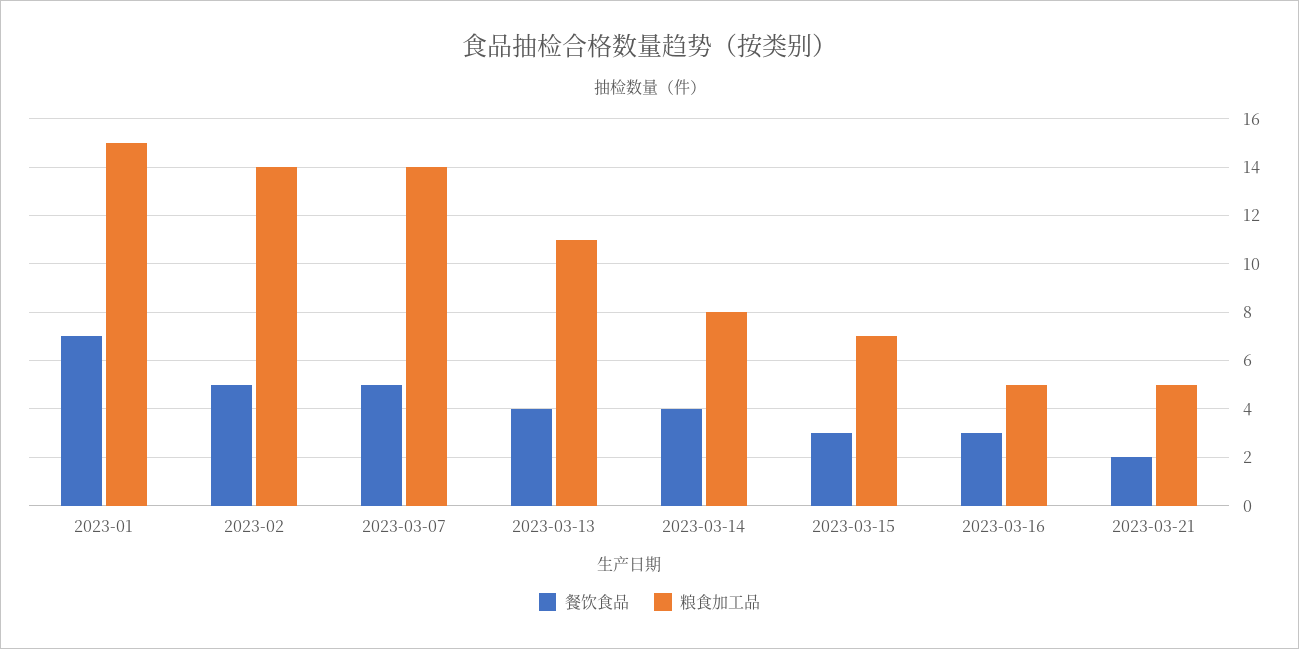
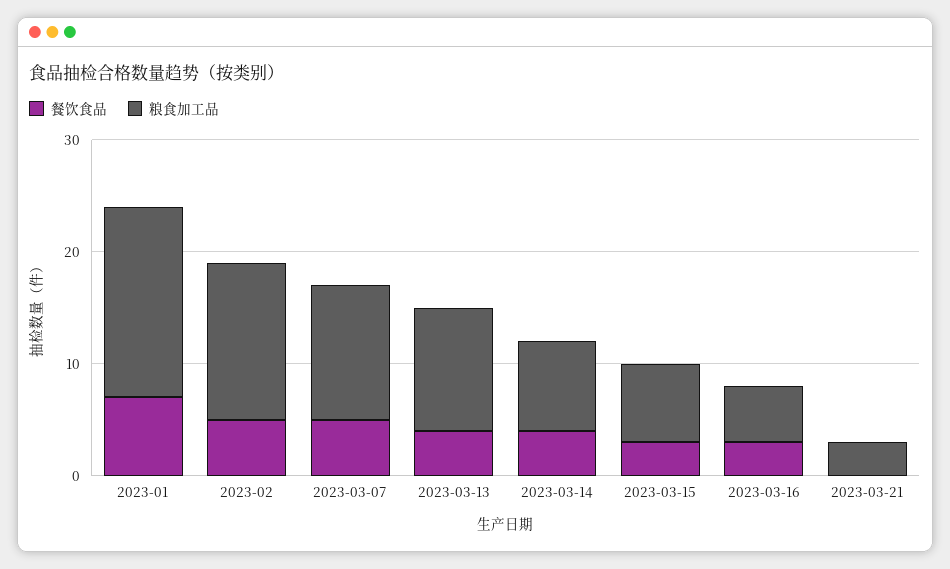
粮食加工品, 2023-01: 15 -> 17
粮食加工品, 2023-03-07: 14 -> 12
餐饮食品, 2023-03-21: 2 -> 0
粮食加工品, 2023-03-21: 5 -> 3

